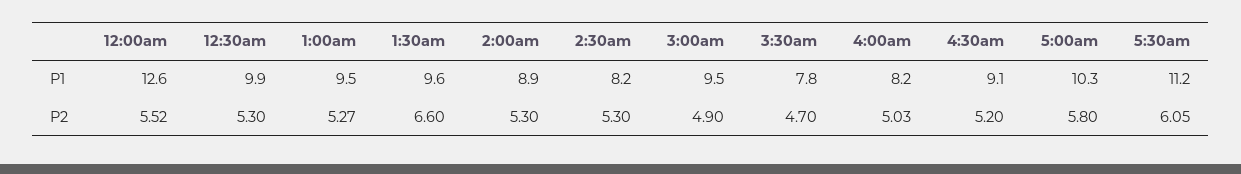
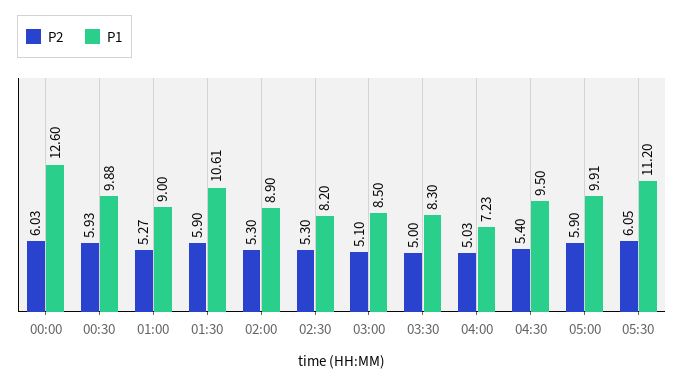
P1, 1:00am: 9.5 -> 9
P1, 1:30am: 9.6 -> 10.61
P1, 3:00am: 9.5 -> 8.5
P1, 3:30am: 7.8 -> 8.3
P1, 4:00am: 8.2 -> 7.23
P1, 4:30am: 9.1 -> 9.5
P1, 5:00am: 10.3 -> 9.91
P2, 12:00am: 5.52 -> 6.03
P2, 12:30am: 5.3 -> 5.93
P2, 1:30am: 6.6 -> 5.9
P2, 3:00am: 4.9 -> 5.1
P2, 3:30am: 4.7 -> 5
P2, 4:30am: 5.2 -> 5.4
P2, 5:00am: 5.8 -> 5.9

